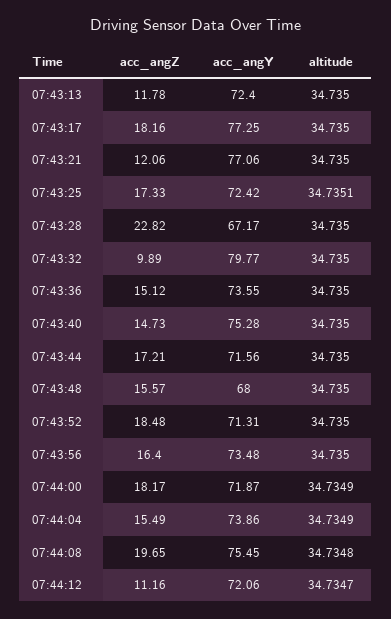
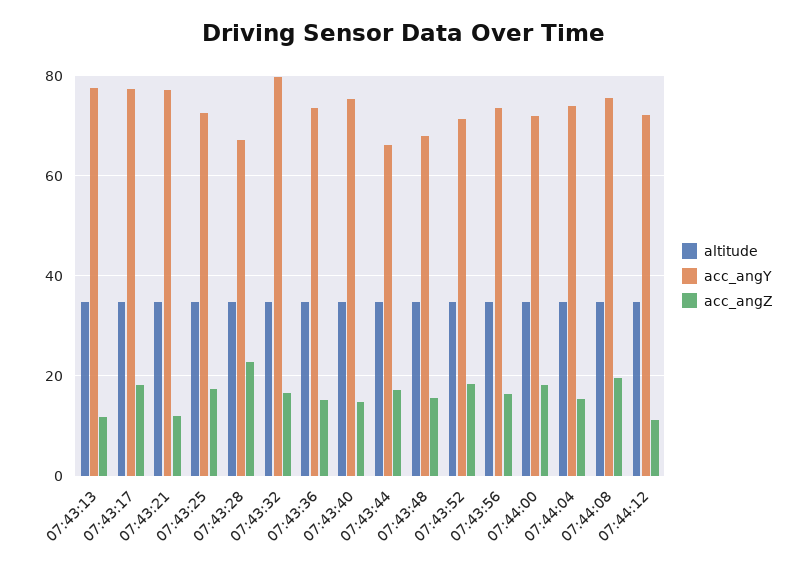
acc_angY, 07:43:13: 72.4 -> 78
acc_angZ, 07:43:32: 9.89 -> 16
acc_angY, 07:43:44: 71.56 -> 66

